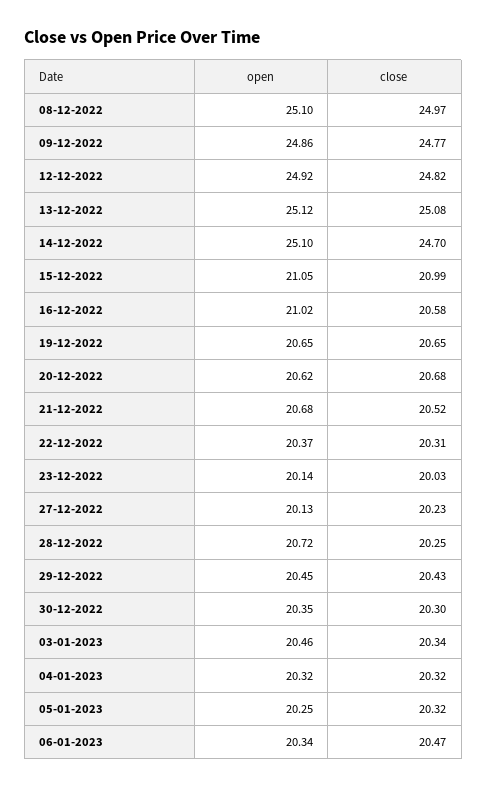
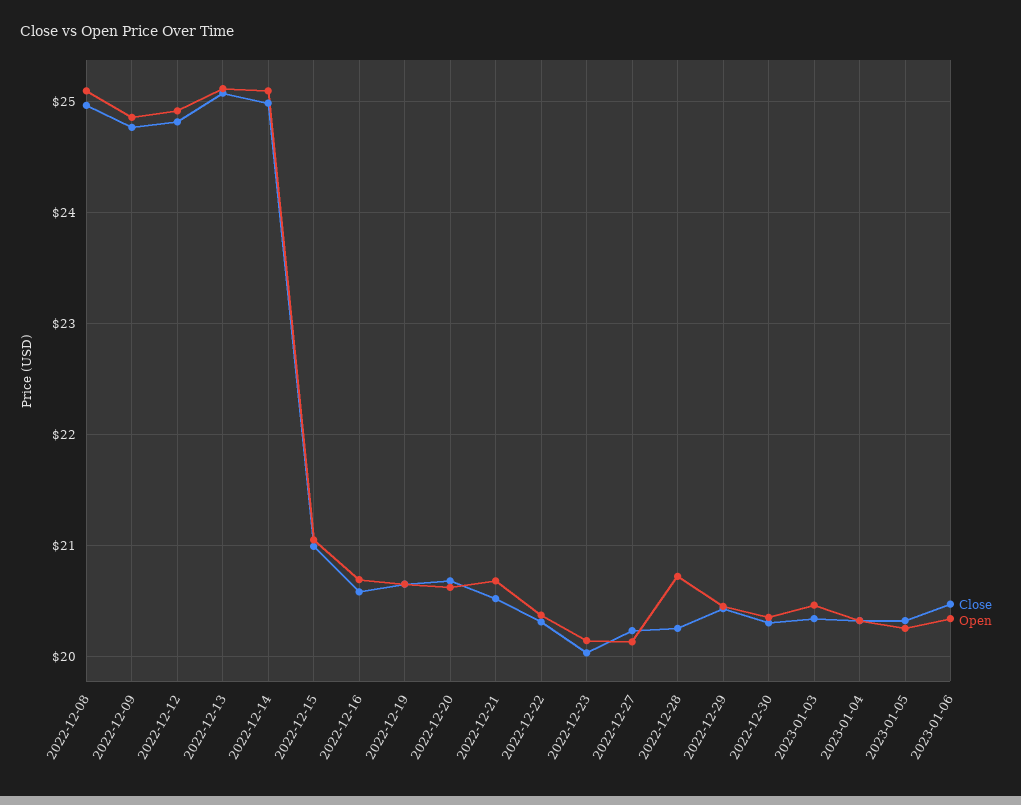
close, 14-12-2022: 24.7 -> 25
open, 16-12-2022: 21.02 -> 20.7

